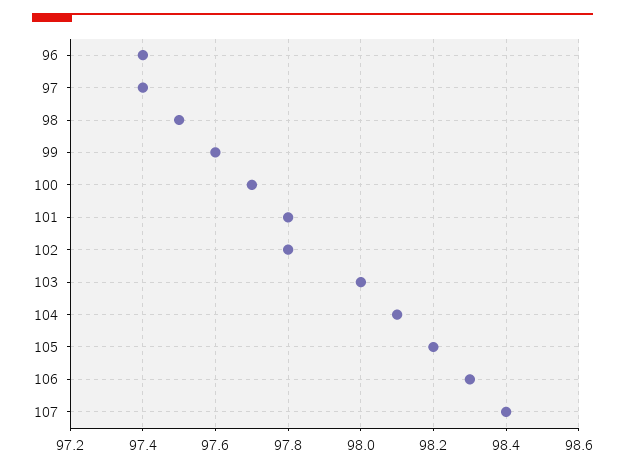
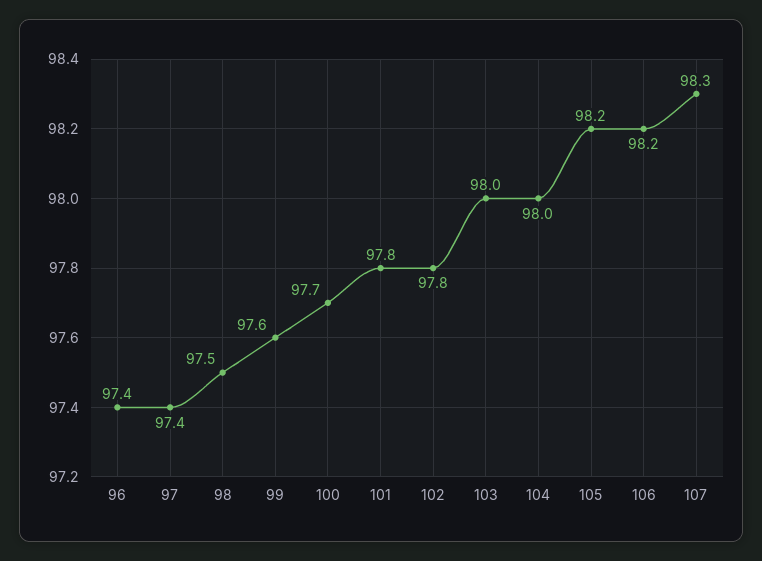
104: 98.1 -> 98
106: 98.3 -> 98.2
107: 98.4 -> 98.3

